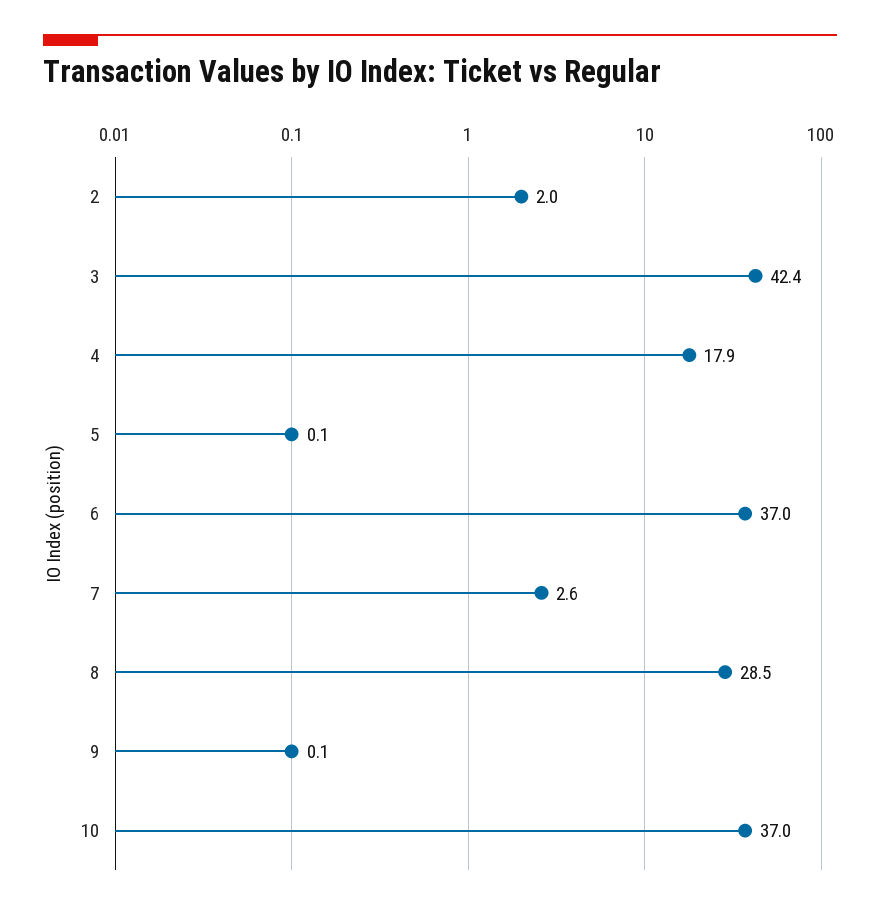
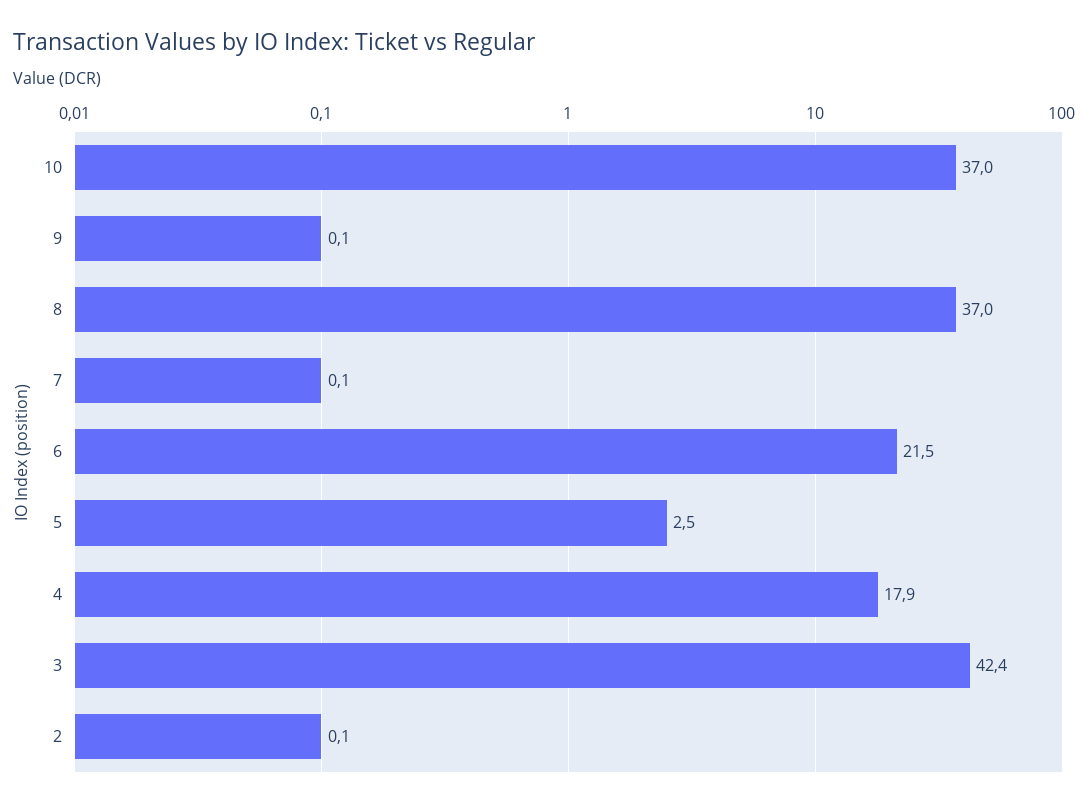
2: 2 -> 0.1
5: 0.1 -> 2.5
6: 37 -> 21.5
7: 2.6 -> 0.1
8: 28.5 -> 37

